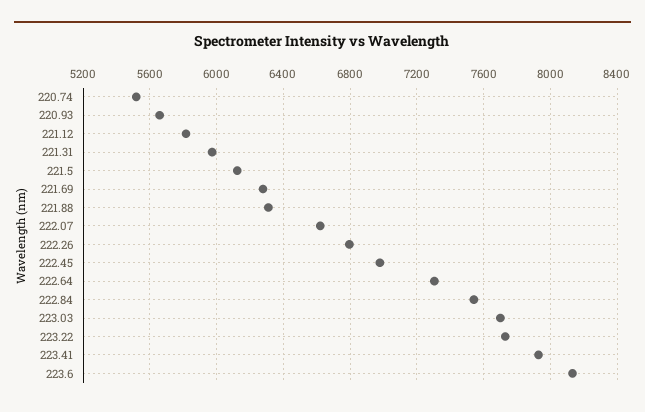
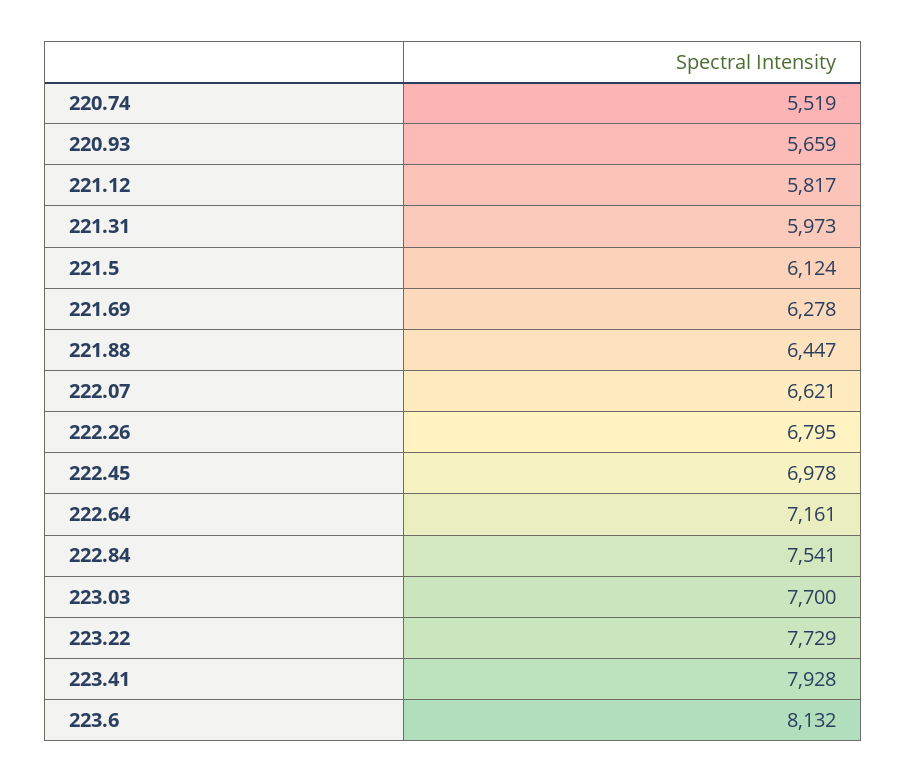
221.88: 6300 -> 6447
222.64: 7300 -> 7161

